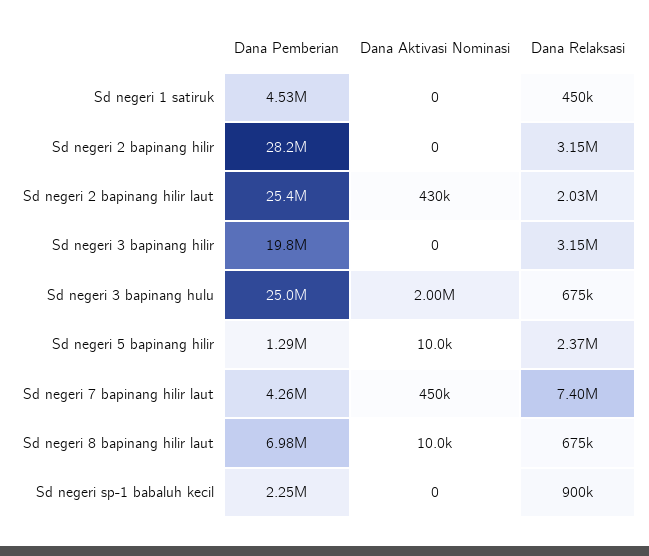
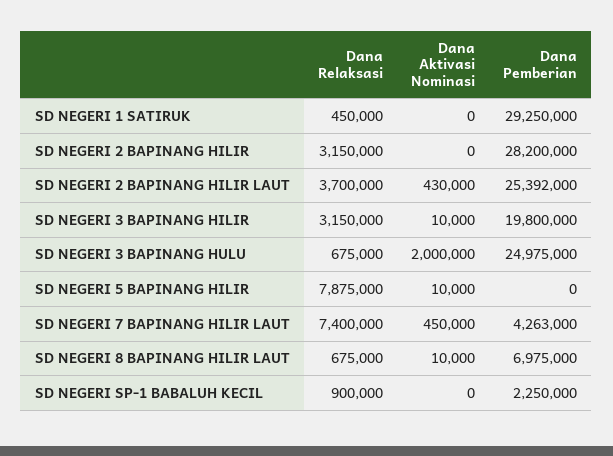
Dana Pemberian, Sd negeri 1 satiruk: 4530000 -> 29250000
Dana Relaksasi, Sd negeri 2 bapinang hilir laut: 2030000 -> 3700000
Dana Aktivasi Nominasi, Sd negeri 3 bapinang hilir: 0 -> 10000
Dana Pemberian, Sd negeri 5 bapinang hilir: 1290000 -> 0
Dana Relaksasi, Sd negeri 5 bapinang hilir: 2370000 -> 7875000

